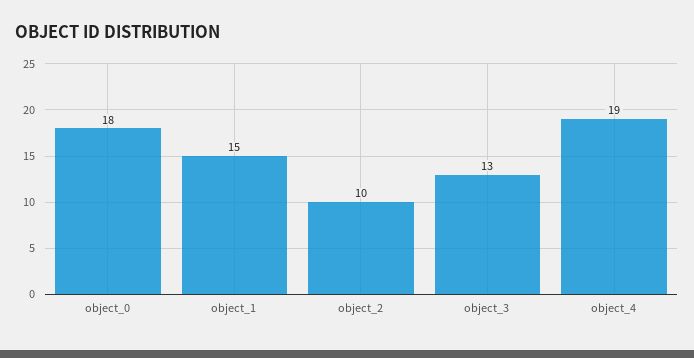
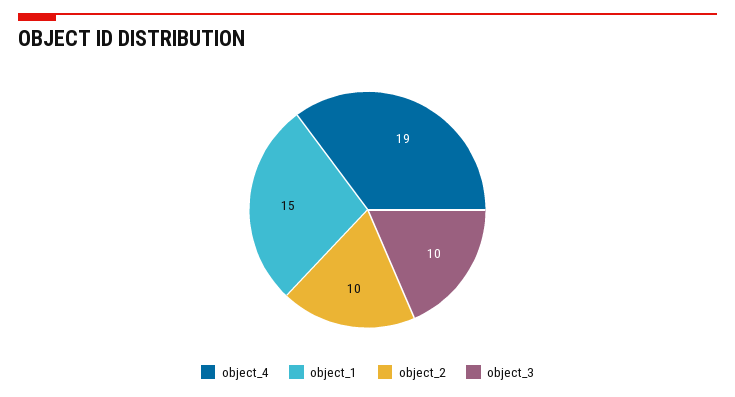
object_0: 18 -> none
object_3: 13 -> 10

